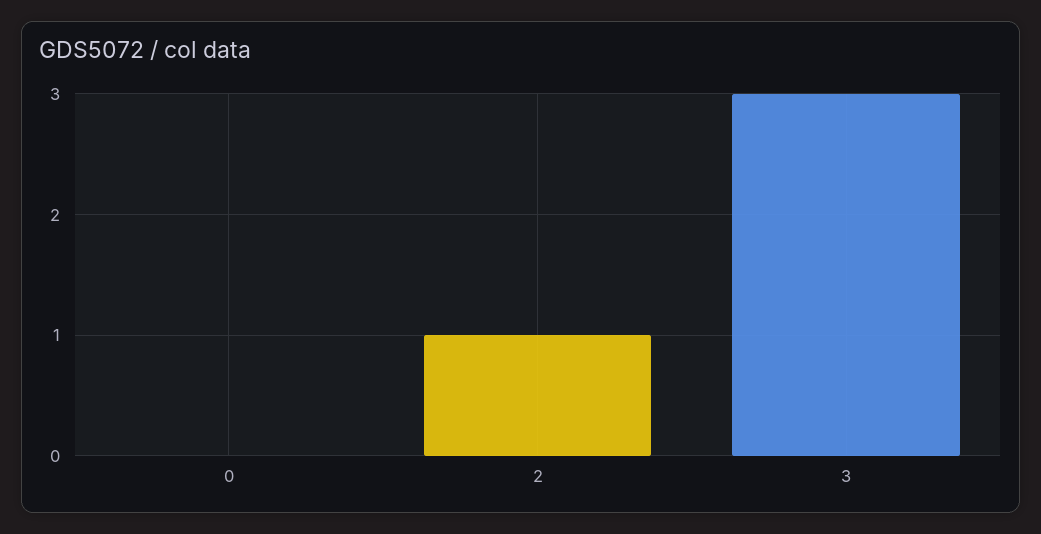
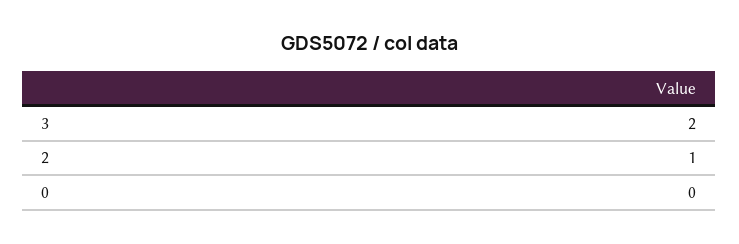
3: 3 -> 2

